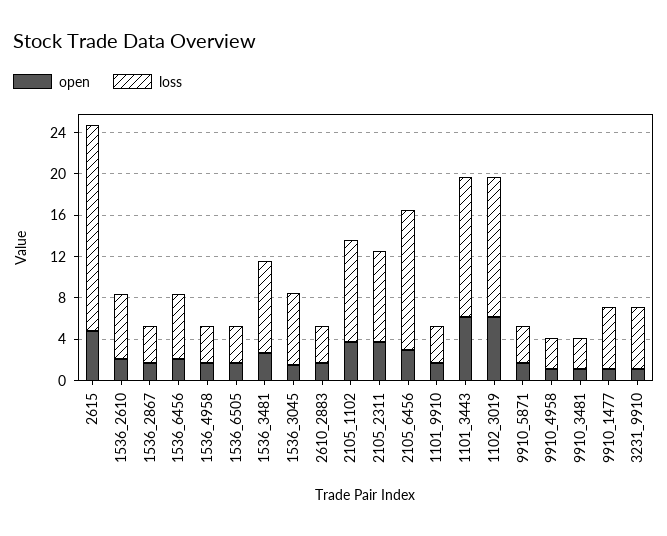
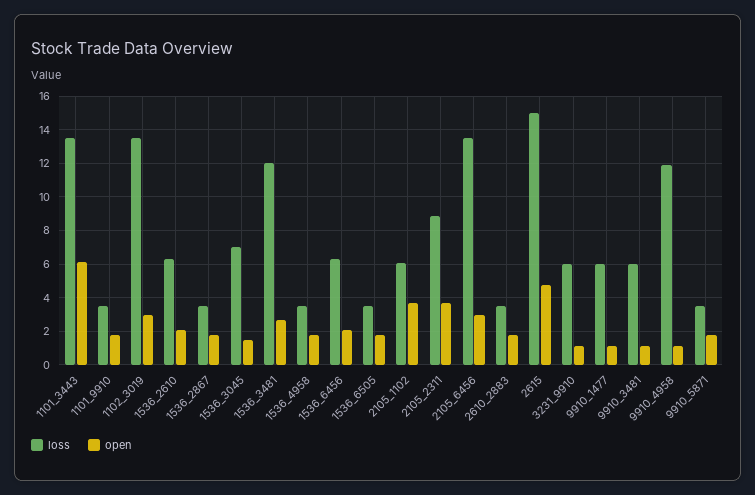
loss, 2615: 20 -> 15
loss, 1536_3481: 9 -> 12
loss, 2105_1102: 10 -> 6
open, 1102_3019: 6 -> 3
loss, 9910_4958: 3 -> 12
loss, 9910_3481: 3 -> 6

